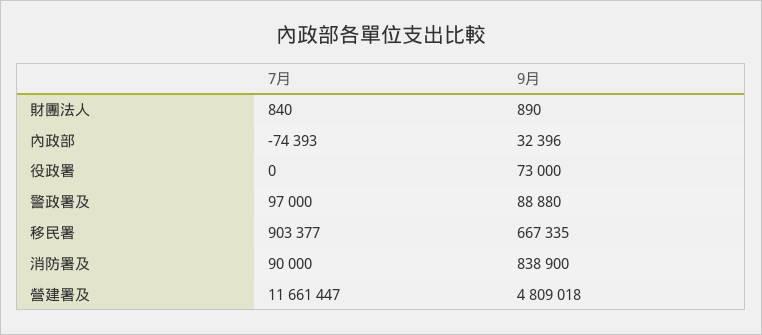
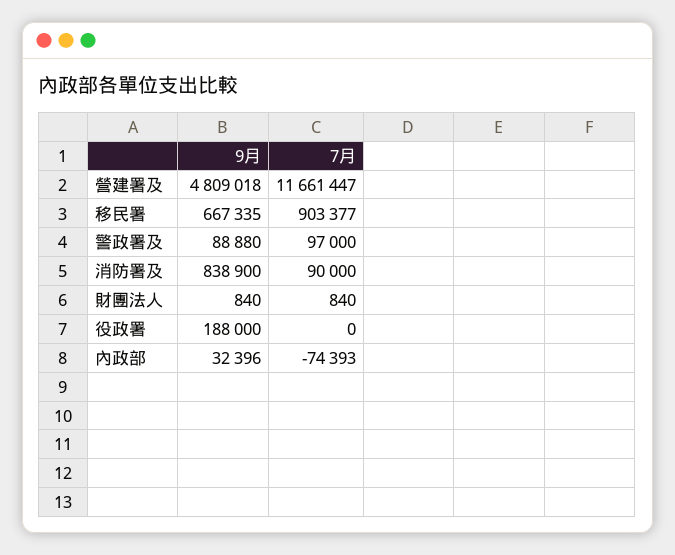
9月, 財團法人: 890 -> 840
9月, 役政署: 73000 -> 188000

